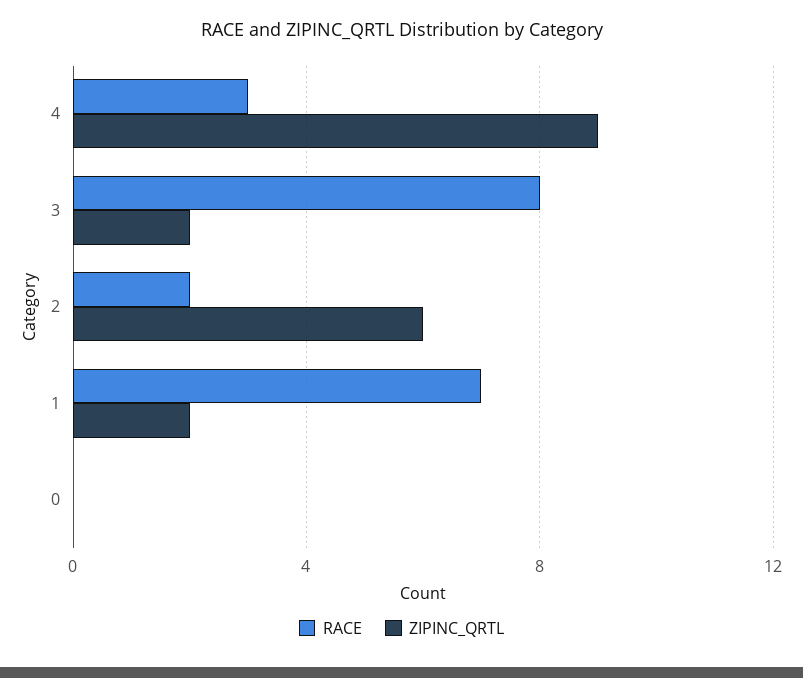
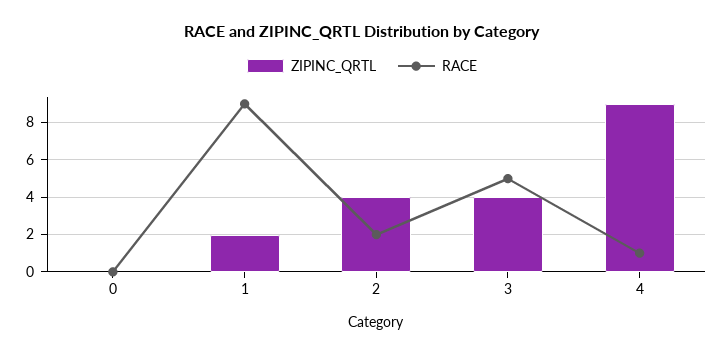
RACE, 4: 3 -> 1
RACE, 3: 8 -> 5
ZIPINC_QRTL, 3: 2 -> 4
ZIPINC_QRTL, 2: 6 -> 4
RACE, 1: 7 -> 9

